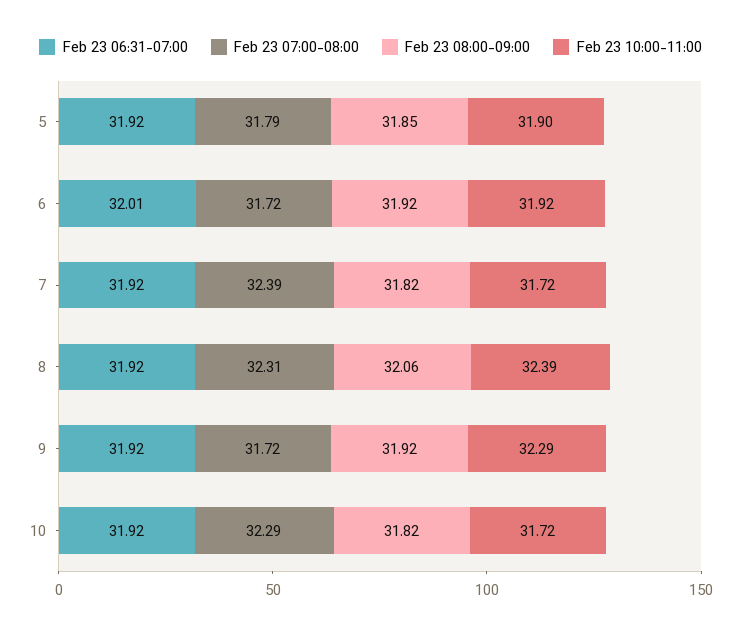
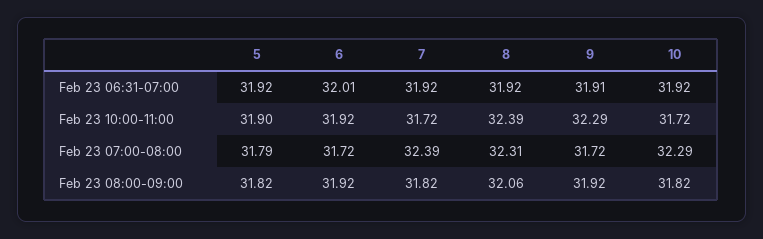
Feb 23 08:00-09:00, 5: 31.85 -> 31.82
Feb 23 06:31-07:00, 9: 31.92 -> 31.91

